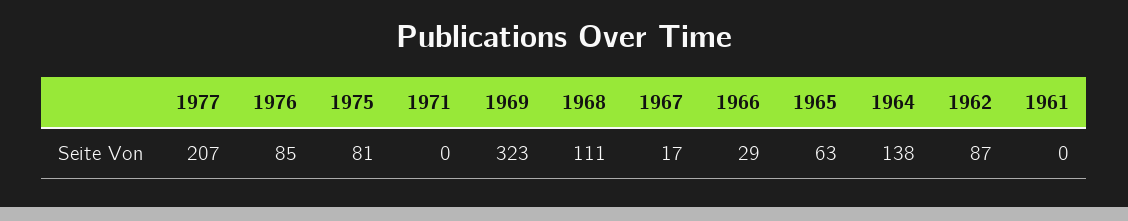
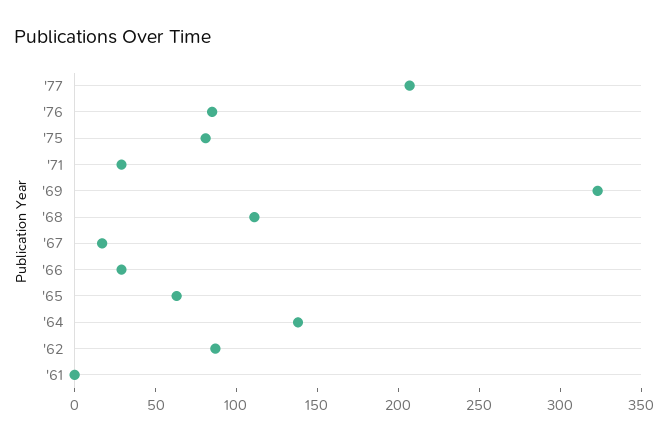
1971: 0 -> 30

